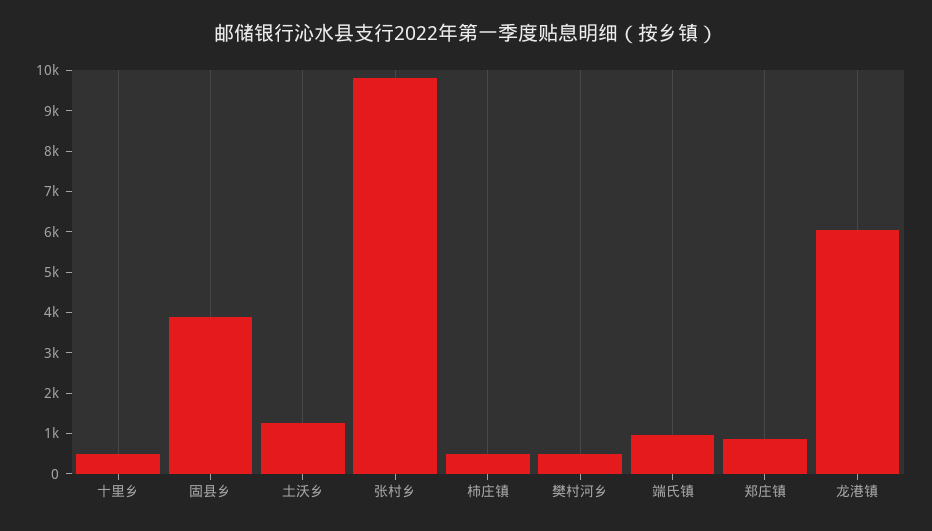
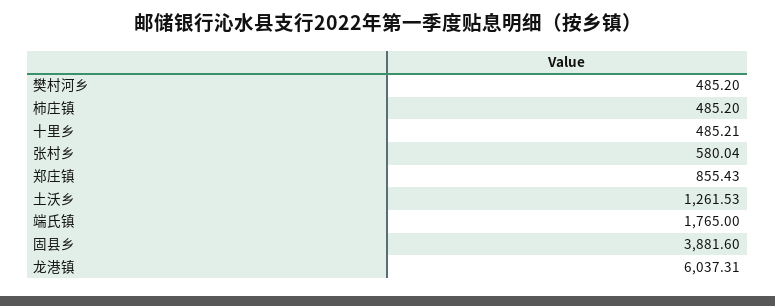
张村乡: 9800 -> 580.04
端氏镇: 1000 -> 1765

